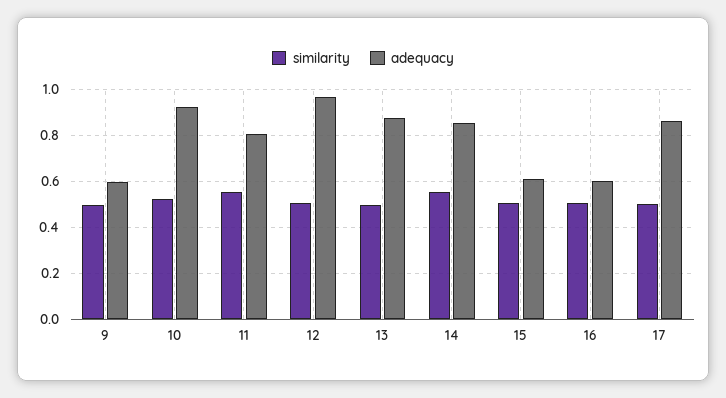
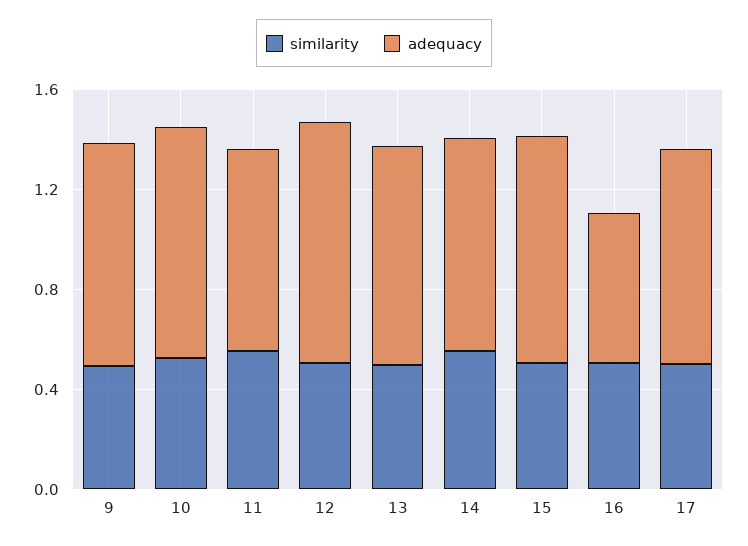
adequacy, 9: 0.6 -> 0.9
adequacy, 15: 0.6 -> 0.9

